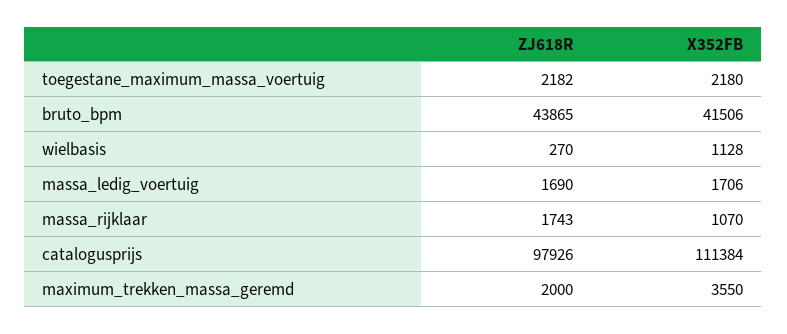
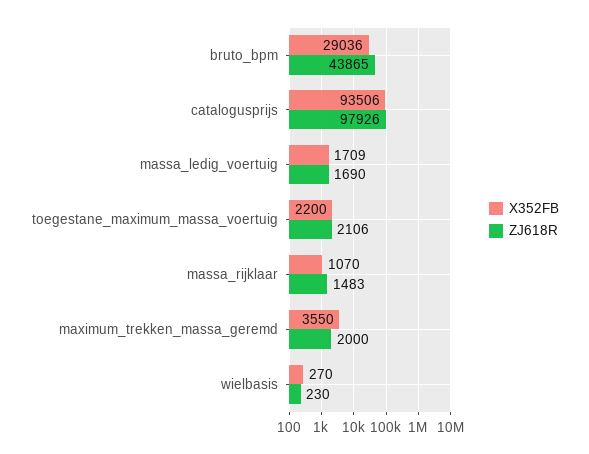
ZJ618R, toegestane_maximum_massa_voertuig: 2182 -> 2106
X352FB, toegestane_maximum_massa_voertuig: 2180 -> 2200
X352FB, bruto_bpm: 41506 -> 29036
ZJ618R, wielbasis: 270 -> 230
X352FB, wielbasis: 1128 -> 270
X352FB, massa_ledig_voertuig: 1706 -> 1709
ZJ618R, massa_rijklaar: 1743 -> 1483
X352FB, catalogusprijs: 111384 -> 93506

